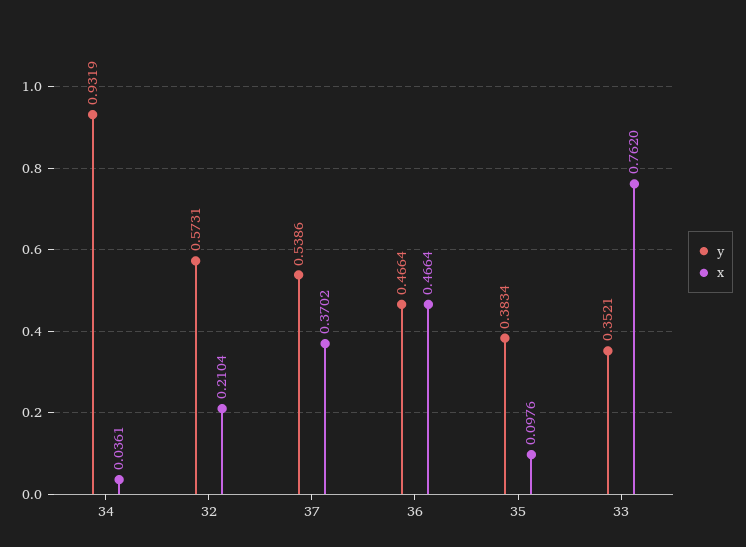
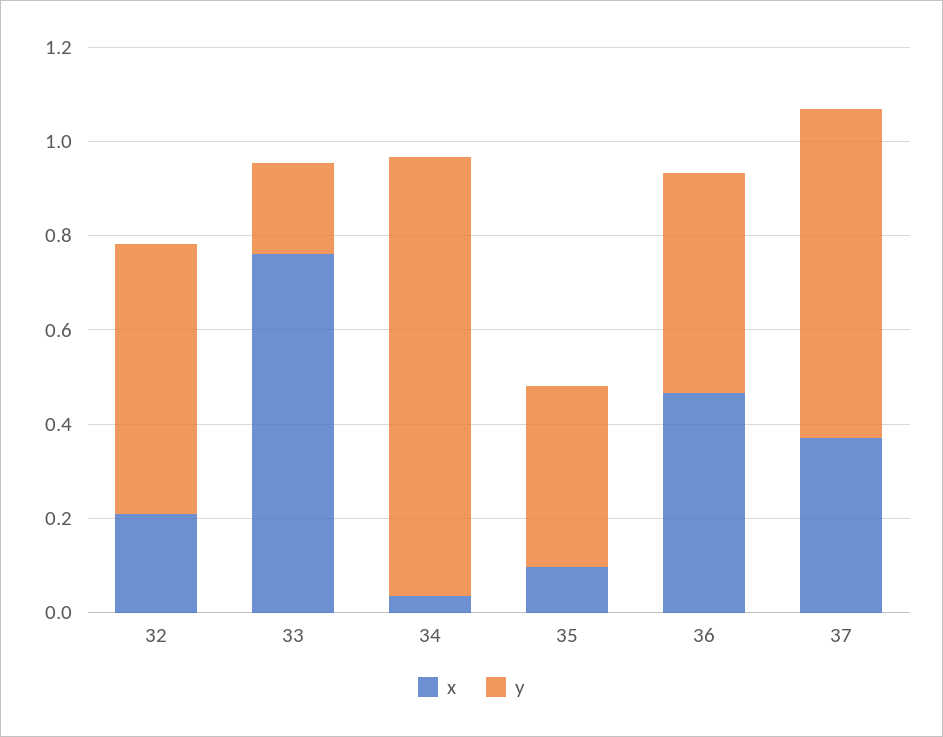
y, 37: 0.5386 -> 0.7
y, 33: 0.3521 -> 0.2

